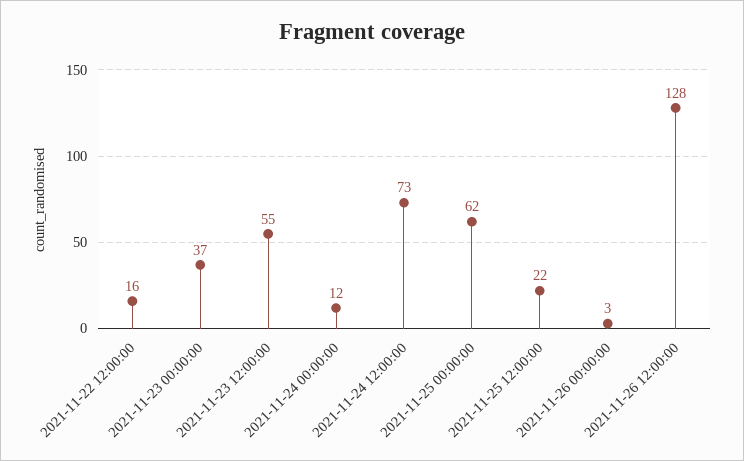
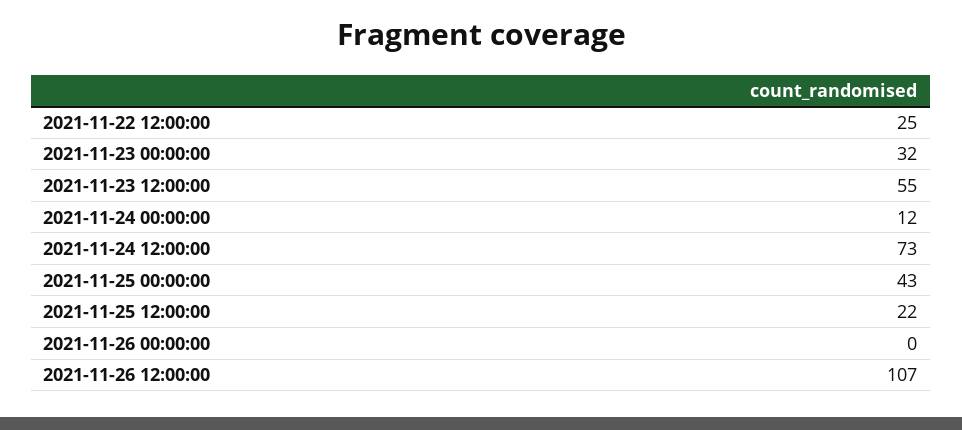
2021-11-22 12:00:00: 16 -> 25
2021-11-23 00:00:00: 37 -> 32
2021-11-25 00:00:00: 62 -> 43
2021-11-26 00:00:00: 3 -> 0
2021-11-26 12:00:00: 128 -> 107

